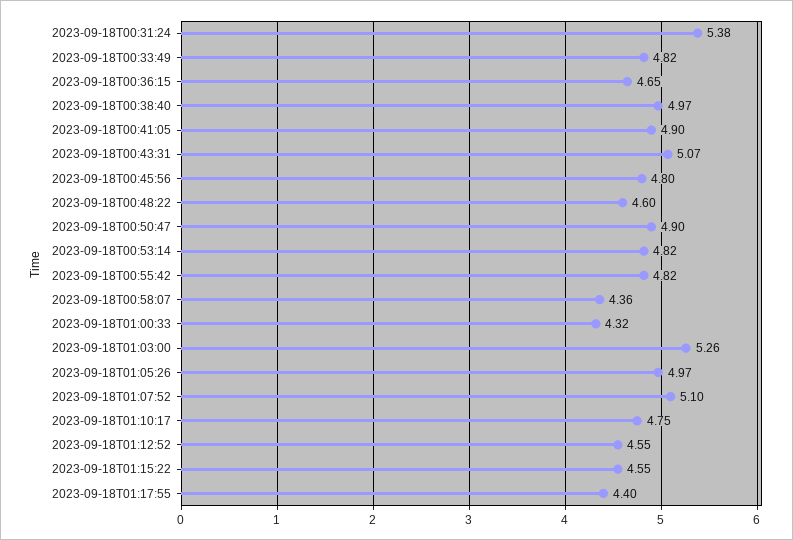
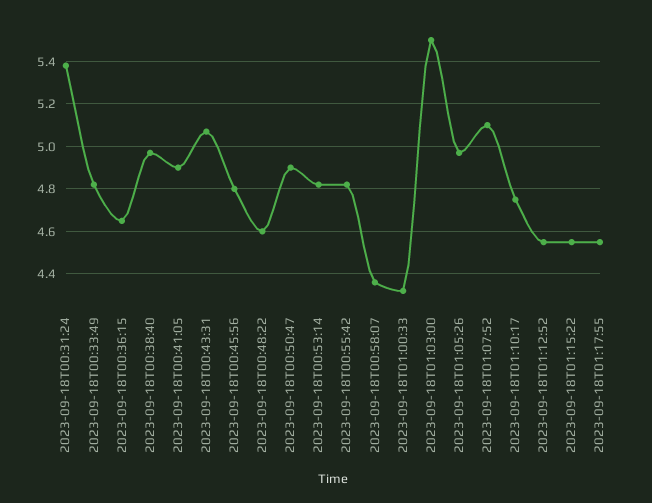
2023-09-18T01:03:00: 5.26 -> 5.5
2023-09-18T01:17:55: 4.4 -> 4.55

